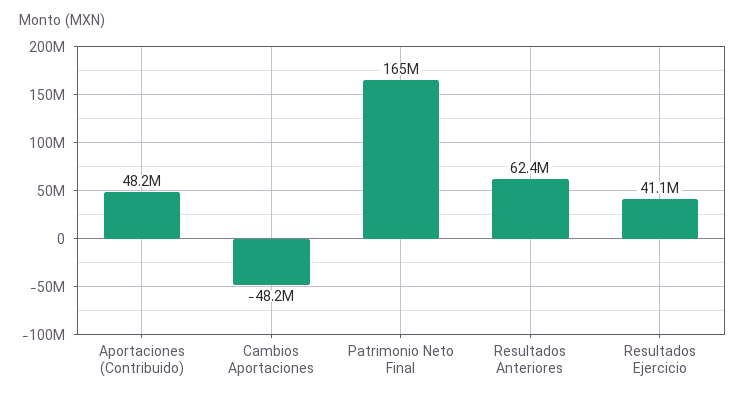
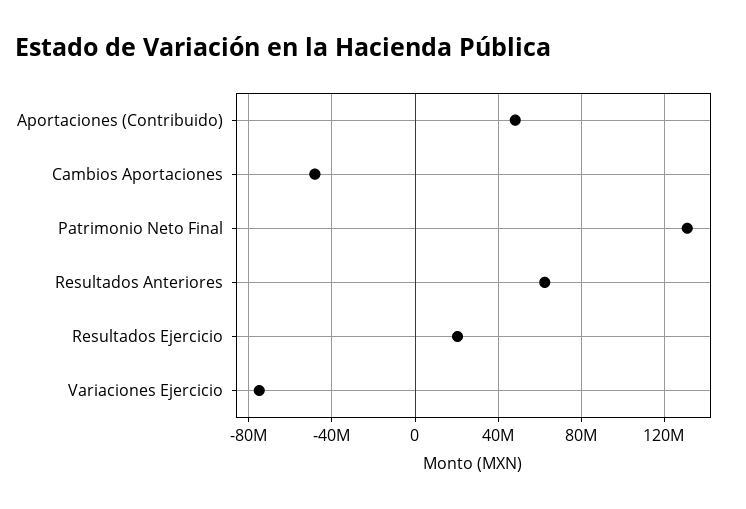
Patrimonio Neto Final: 165000000 -> 130000000
Resultados Ejercicio: 41100000 -> 20000000
Variaciones Ejercicio: none -> -75000000

